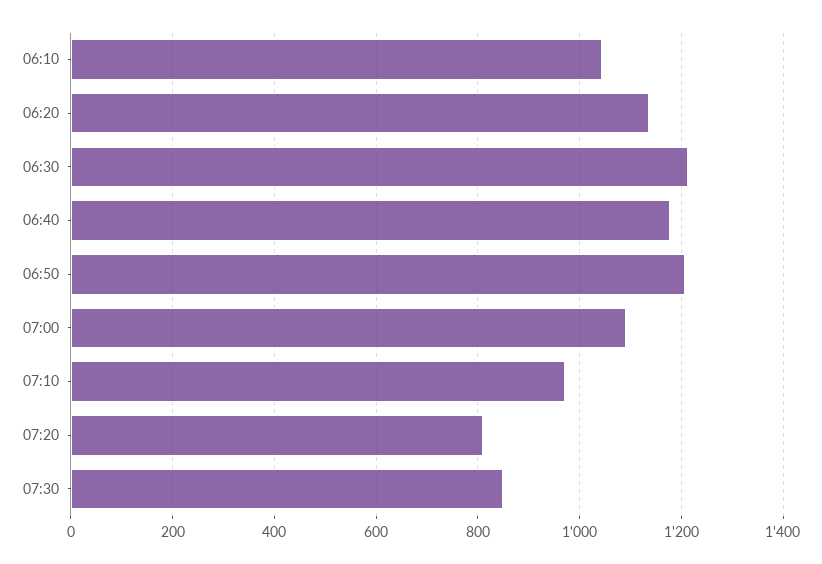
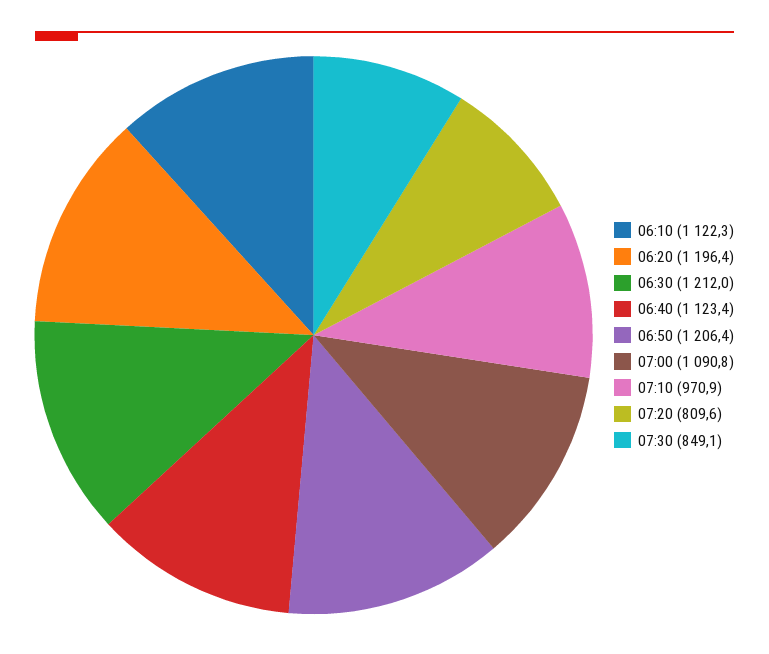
06:10: 1040 -> 1122.3
06:20: 1140 -> 1196.4
06:40: 1180 -> 1123.4

